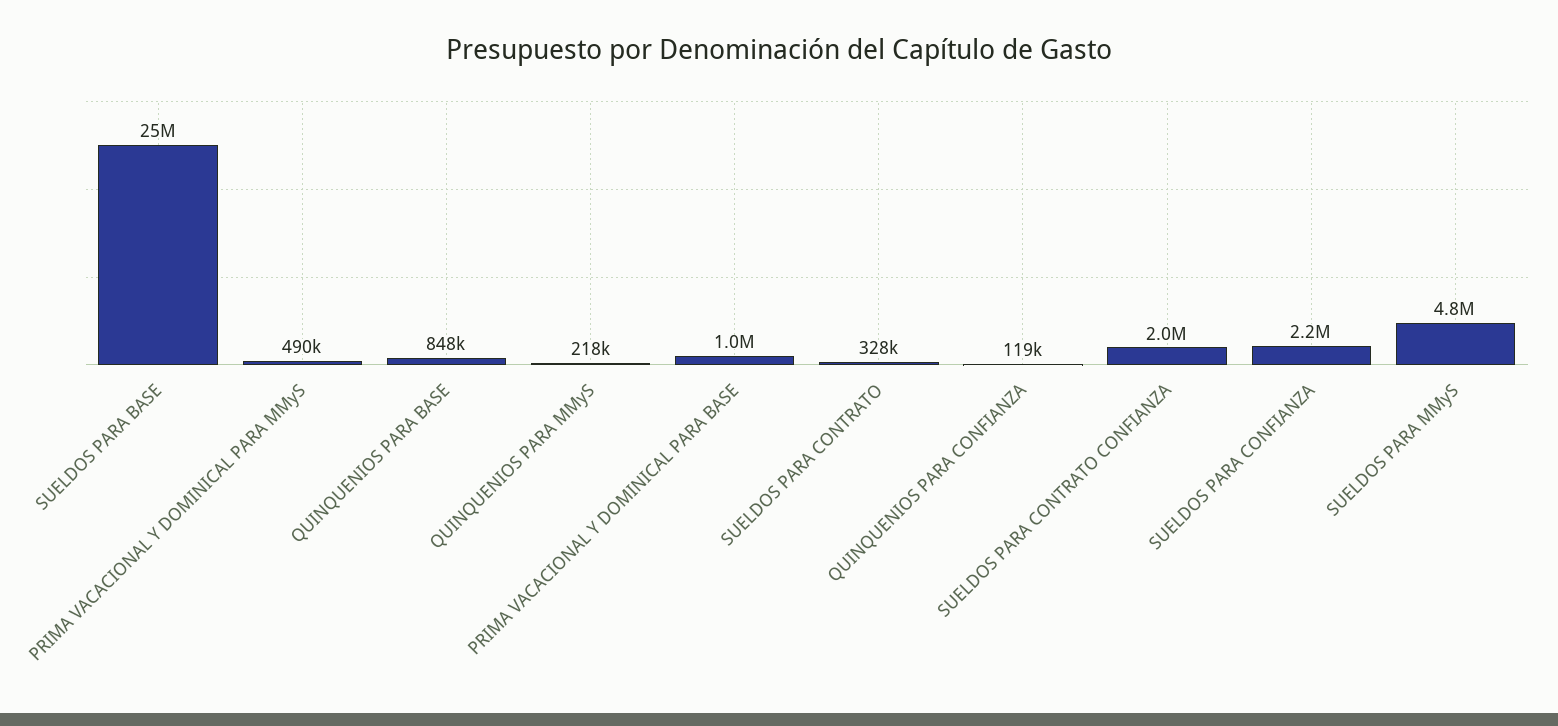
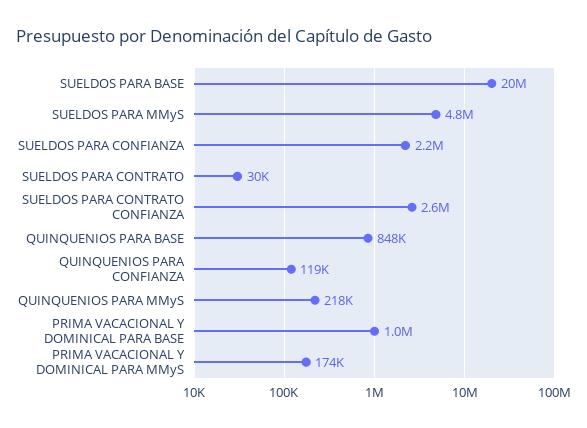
SUELDOS PARA BASE: 25000000 -> 20000000
PRIMA VACACIONAL Y DOMINICAL PARA MMyS: 490000 -> 174000
SUELDOS PARA CONTRATO: 328000 -> 30000
SUELDOS PARA CONTRATO CONFIANZA: 2000000 -> 2600000

